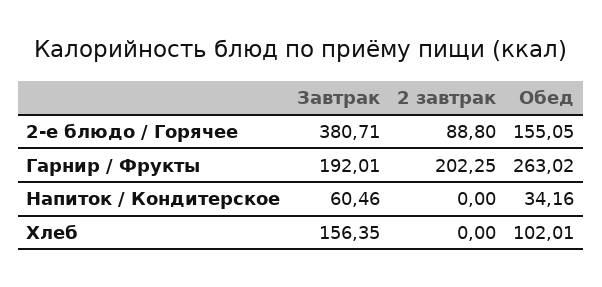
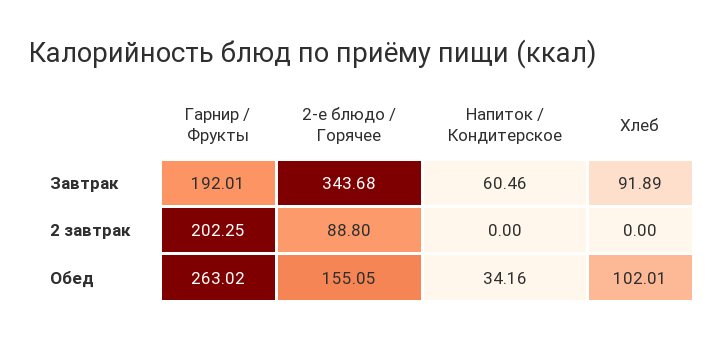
Завтрак, 2-е блюдо / Горячее: 380.71 -> 343.68
Завтрак, Хлеб: 156.35 -> 91.89

